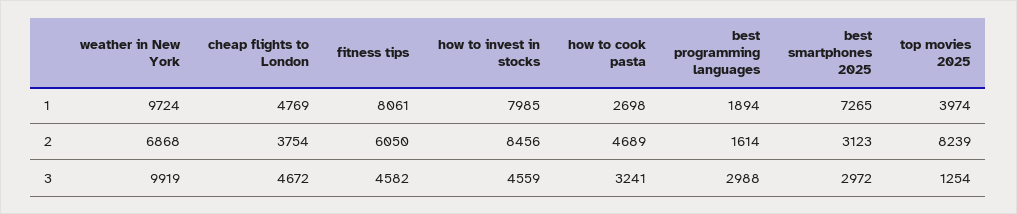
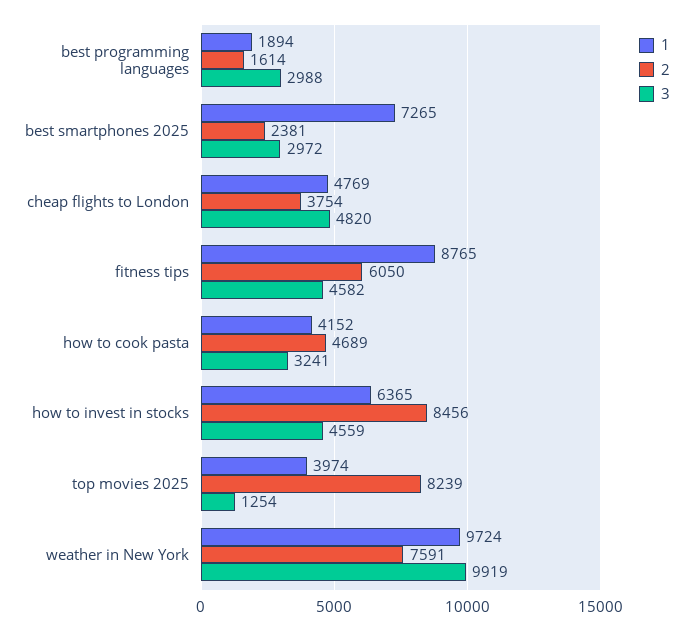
1, fitness tips: 8061 -> 8765
1, how to invest in stocks: 7985 -> 6365
1, how to cook pasta: 2698 -> 4152
2, weather in New York: 6868 -> 7591
2, best smartphones 2025: 3123 -> 2381
3, cheap flights to London: 4672 -> 4820

